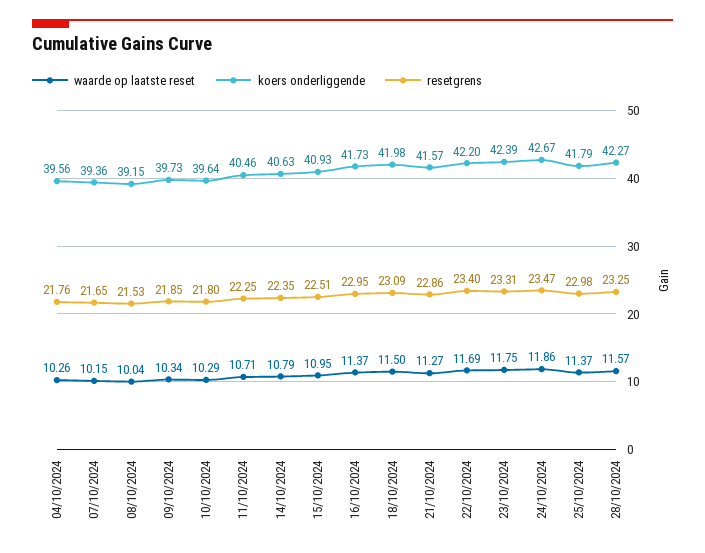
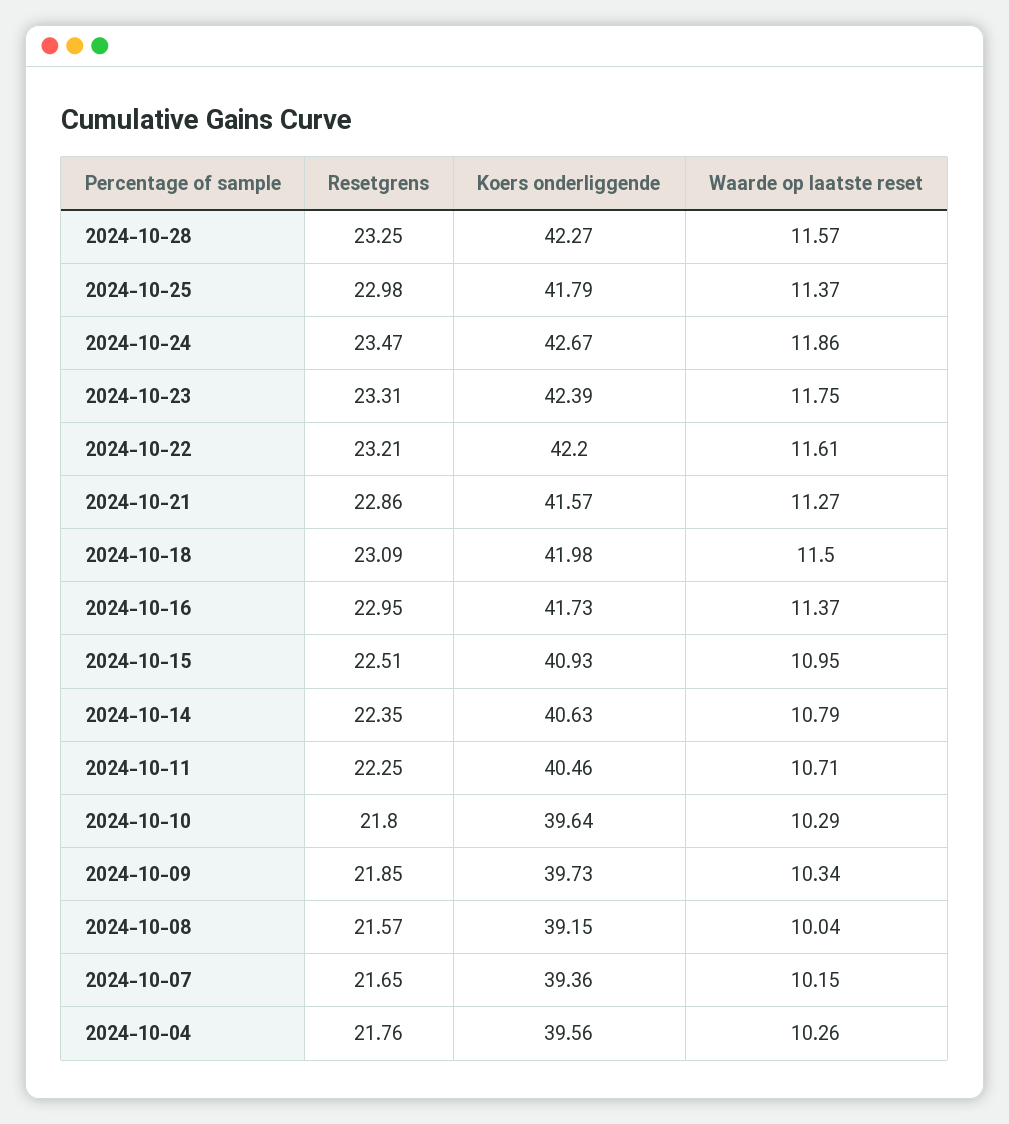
resetgrens, 08/10/2024: 21.53 -> 21.57
waarde op laatste reset, 22/10/2024: 11.69 -> 11.61
resetgrens, 22/10/2024: 23.4 -> 23.21

